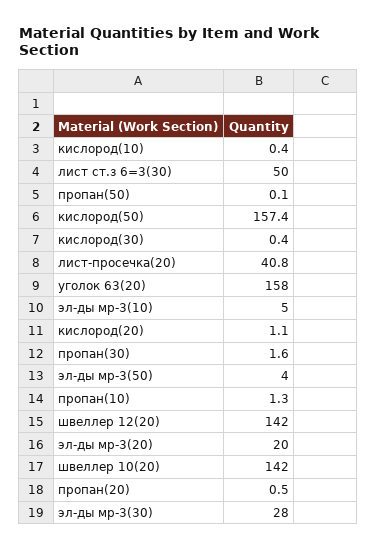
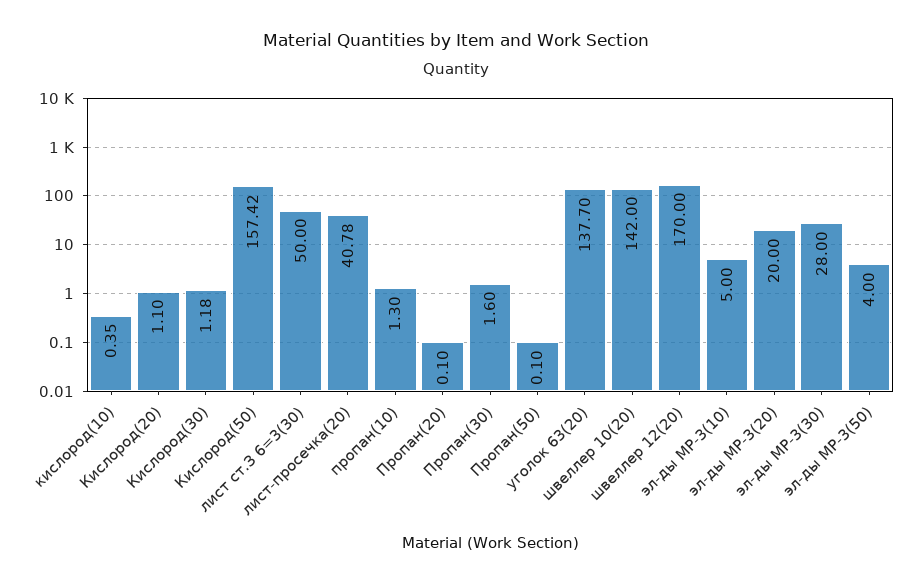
кислород(30): 0.4 -> 1.18
уголок 63(20): 158 -> 137.7
швеллер 12(20): 142 -> 170
пропан(20): 0.5 -> 0.1

